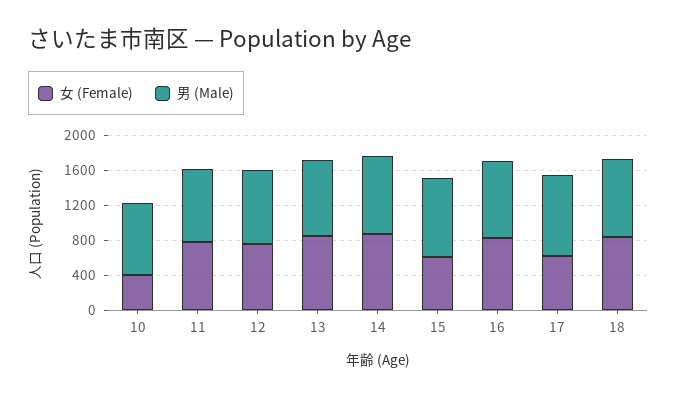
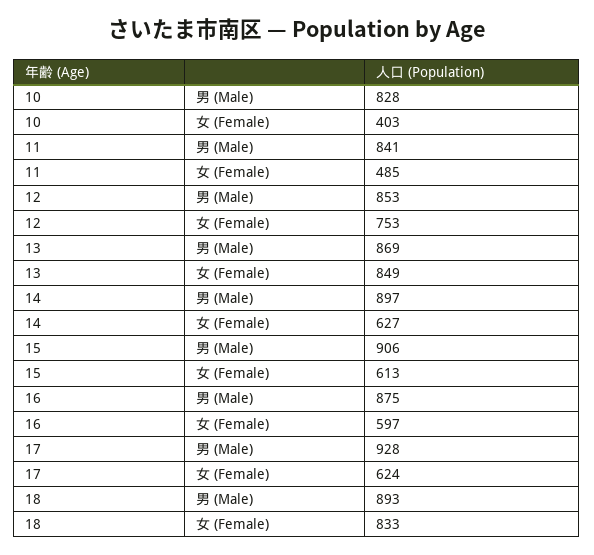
女 (Female), 11: 800 -> 485
女 (Female), 14: 900 -> 627
女 (Female), 16: 800 -> 597

